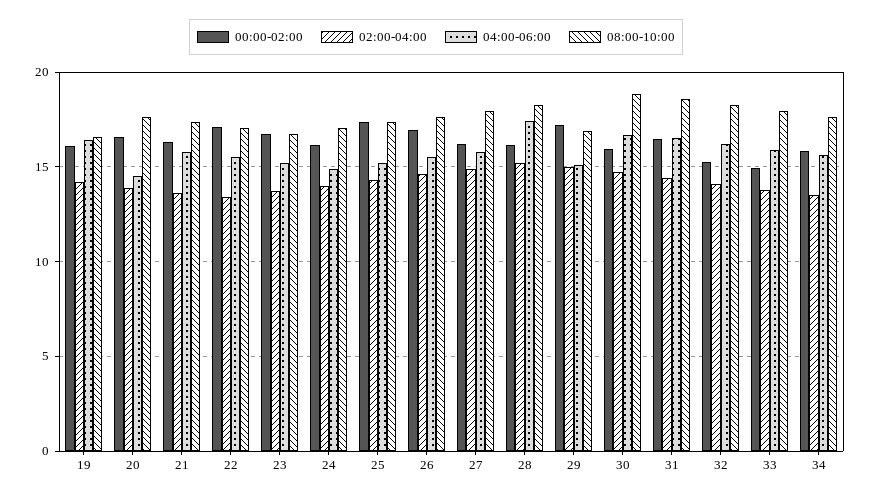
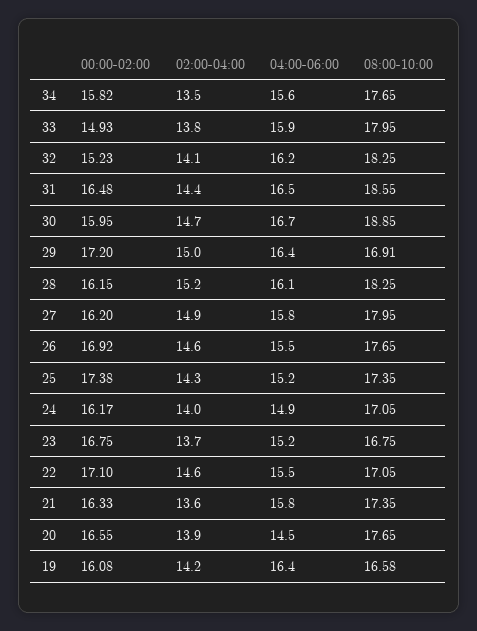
02:00-04:00, 22: 13.5 -> 14.6
04:00-06:00, 28: 17.5 -> 16.1
04:00-06:00, 29: 15 -> 16.4

